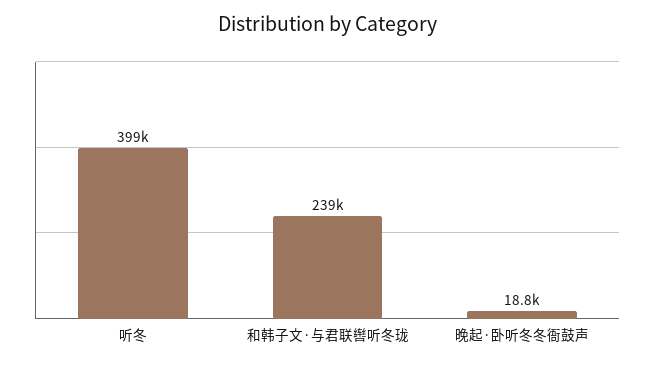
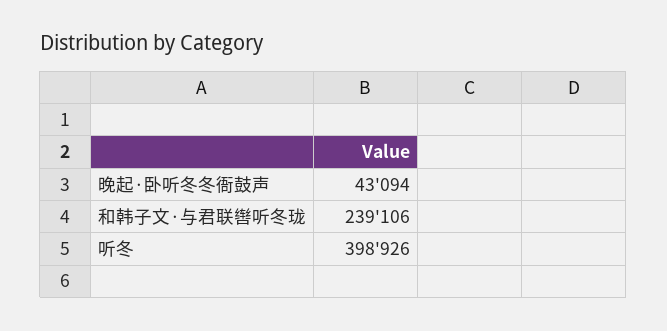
晚起·卧听冬冬衙鼓声: 18800 -> 43094

